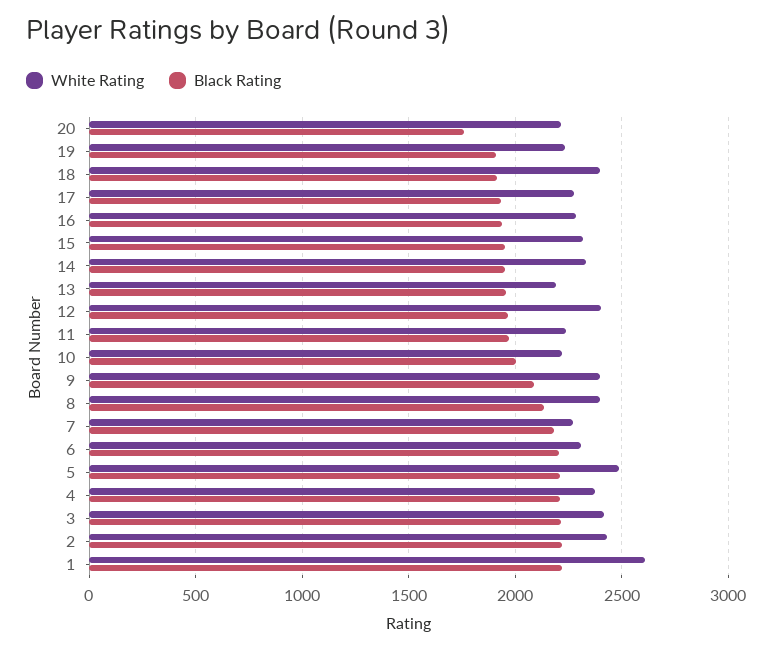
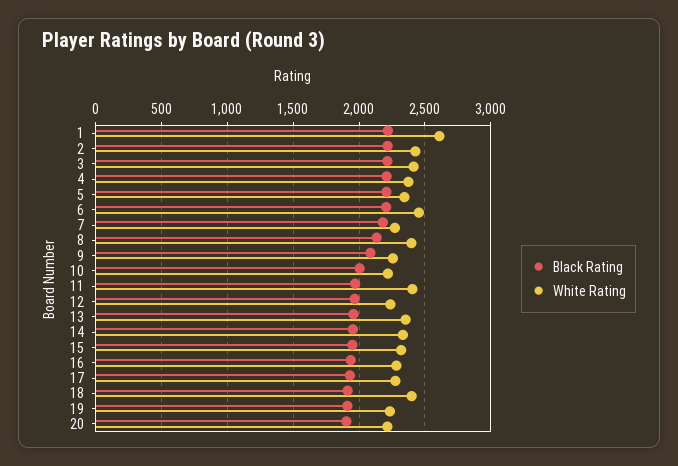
Black Rating, 20: 1750 -> 1900
White Rating, 13: 2200 -> 2350
White Rating, 12: 2400 -> 2250
White Rating, 11: 2250 -> 2400
White Rating, 9: 2400 -> 2250
White Rating, 6: 2300 -> 2450
White Rating, 5: 2500 -> 2350

